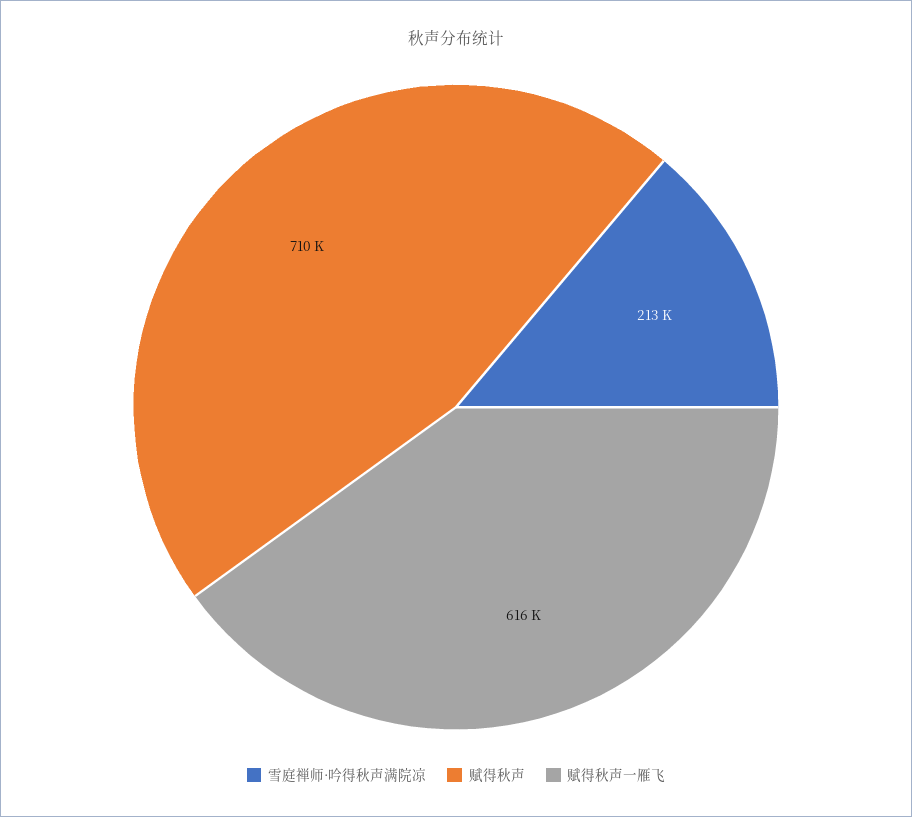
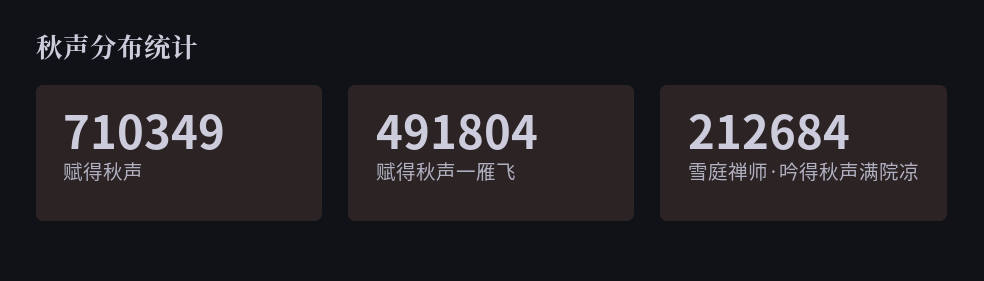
赋得秋声一雁飞: 616000 -> 491804

